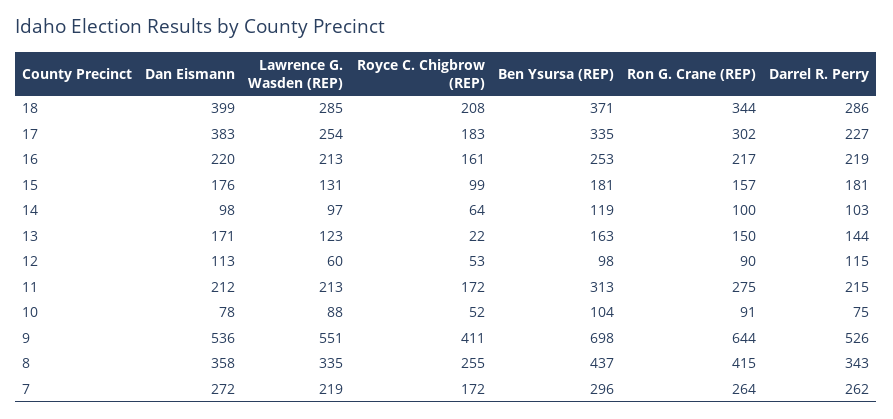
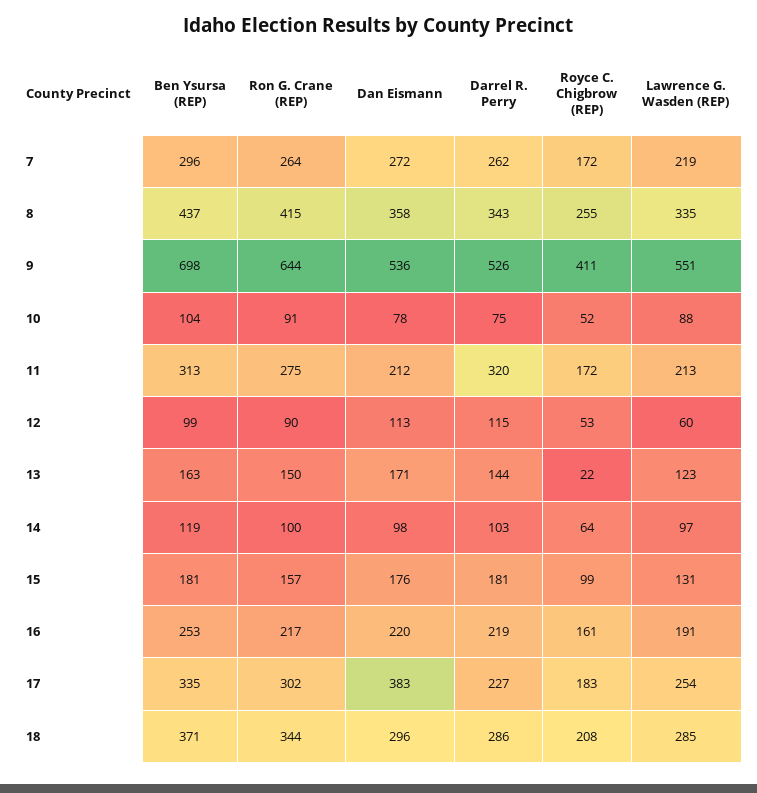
Dan Eismann, 18: 399 -> 296
Lawrence G. Wasden (REP), 16: 213 -> 191
Ben Ysursa (REP), 12: 98 -> 99
Darrel R. Perry, 11: 215 -> 320

